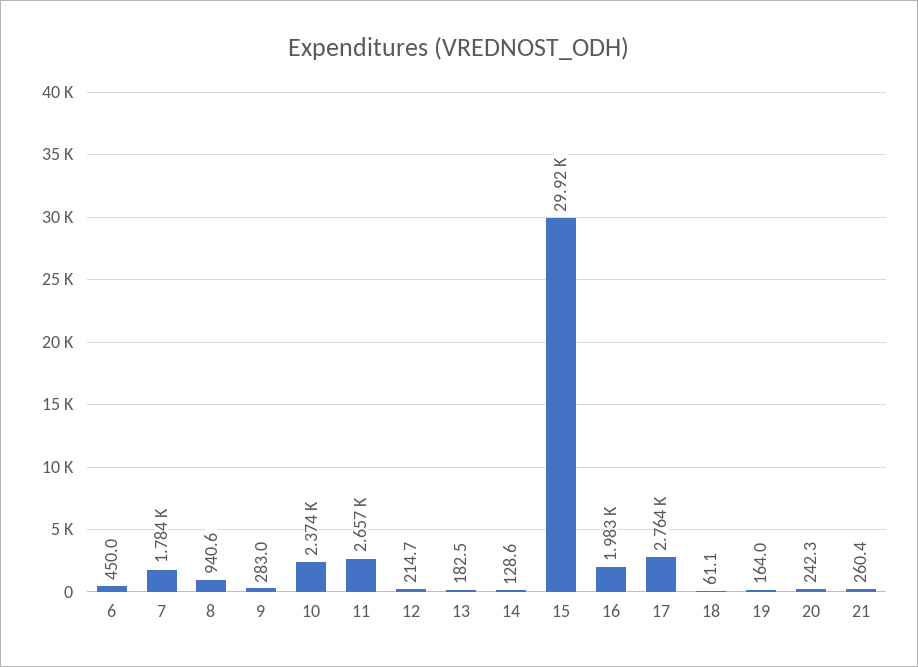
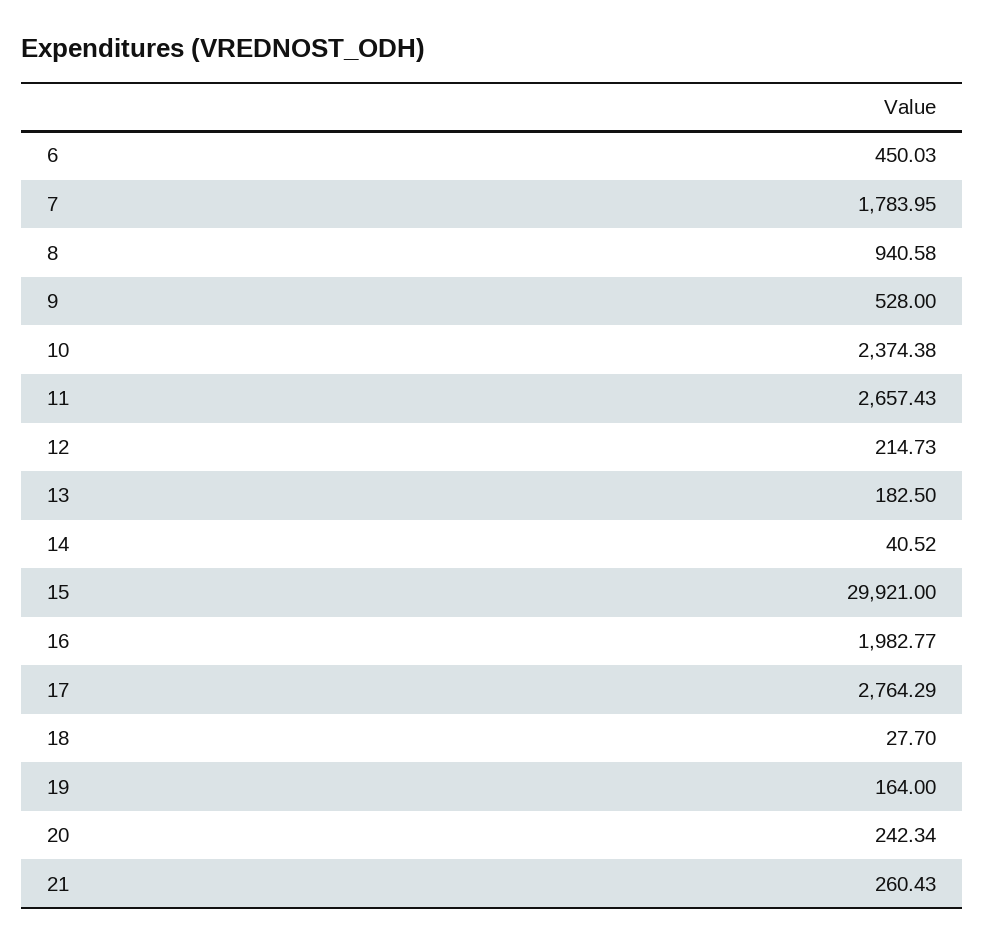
9: 283 -> 528
14: 128.6 -> 40.52
18: 61.1 -> 27.7

